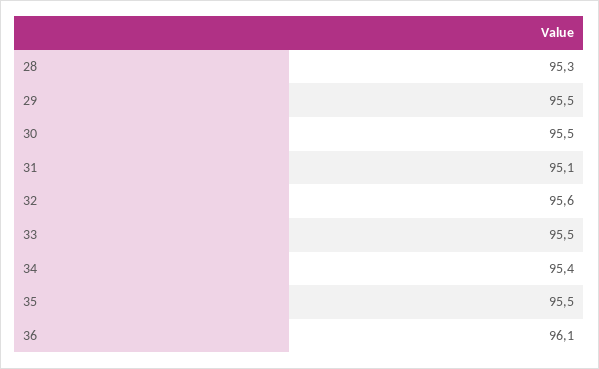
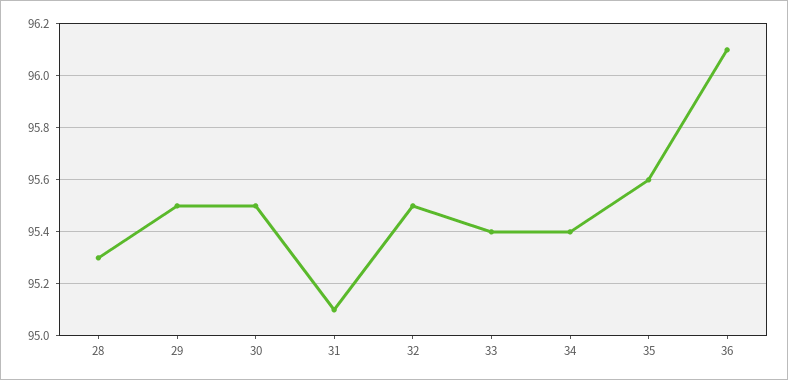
32: 95.6 -> 95.5
33: 95.5 -> 95.4
35: 95.5 -> 95.6

